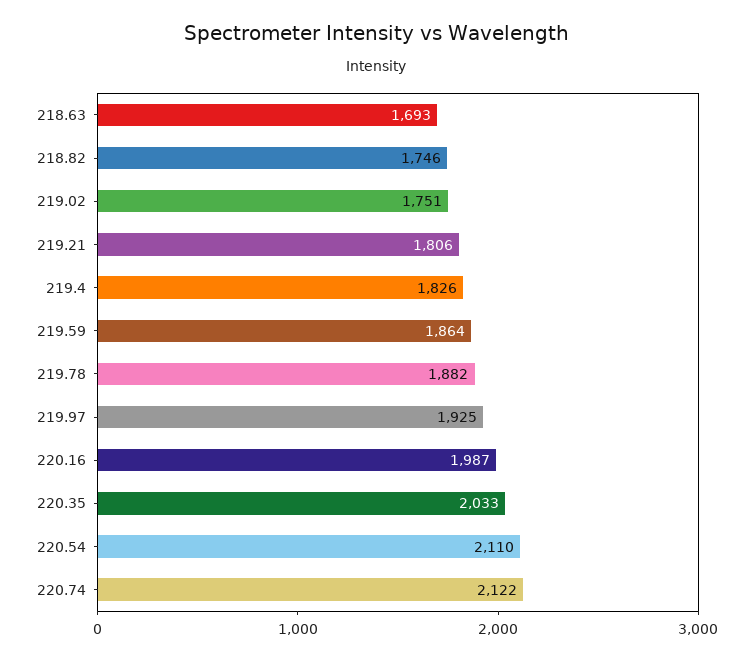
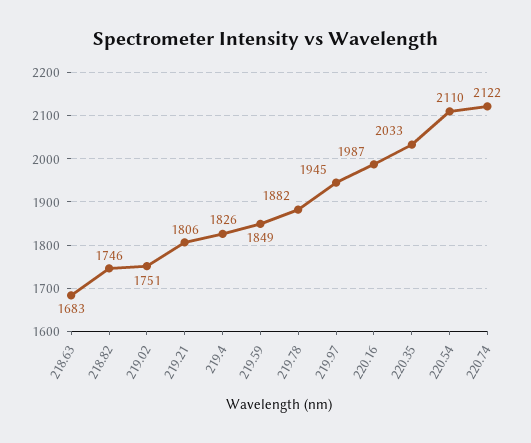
218.63: 1693 -> 1683
219.59: 1864 -> 1849
219.97: 1925 -> 1945

